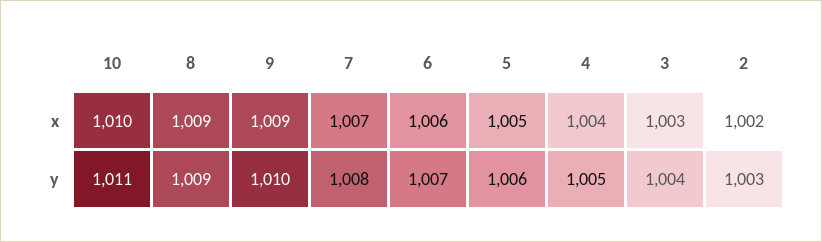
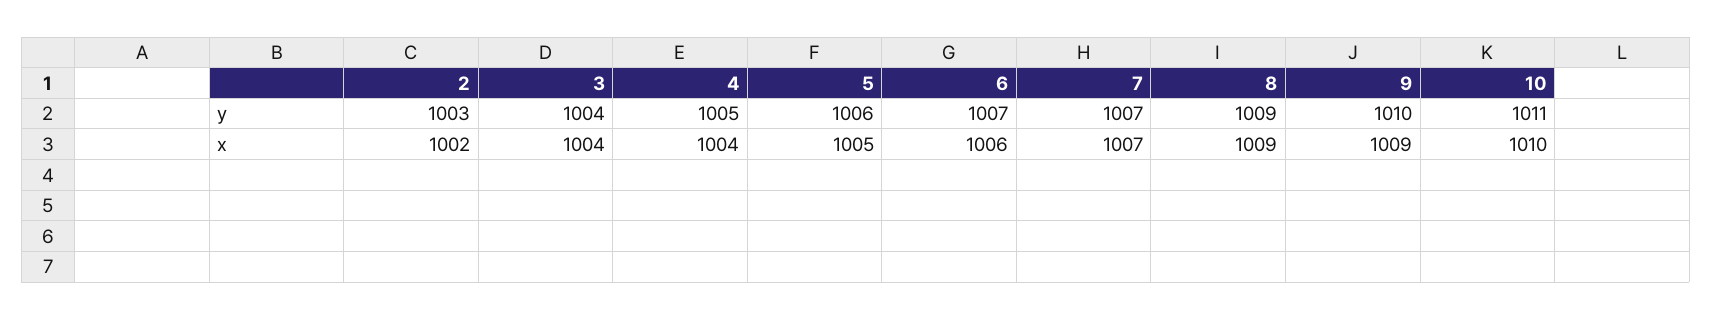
3, x: 1003 -> 1004
7, y: 1008 -> 1007

